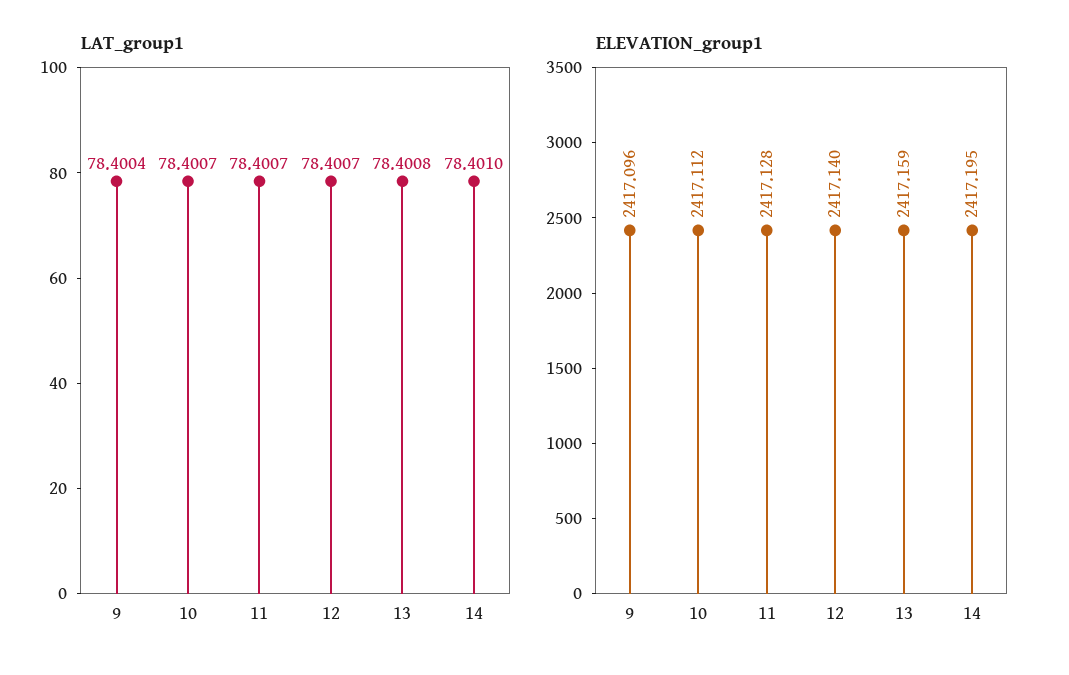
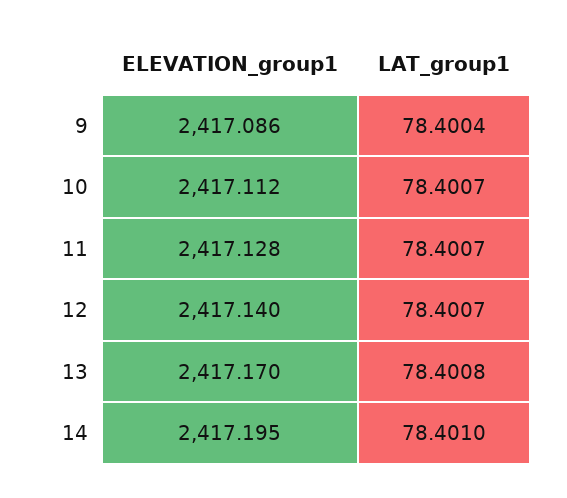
ELEVATION_group1, 9: 2417.096 -> 2417.086
ELEVATION_group1, 13: 2417.159 -> 2417.17

